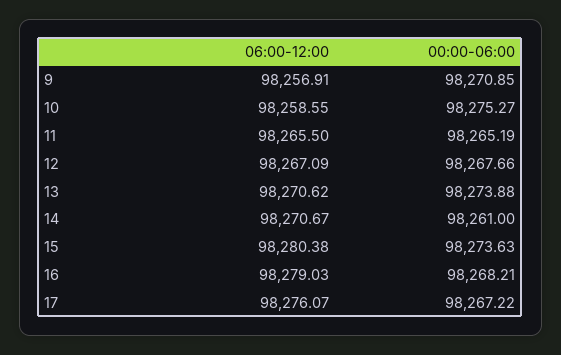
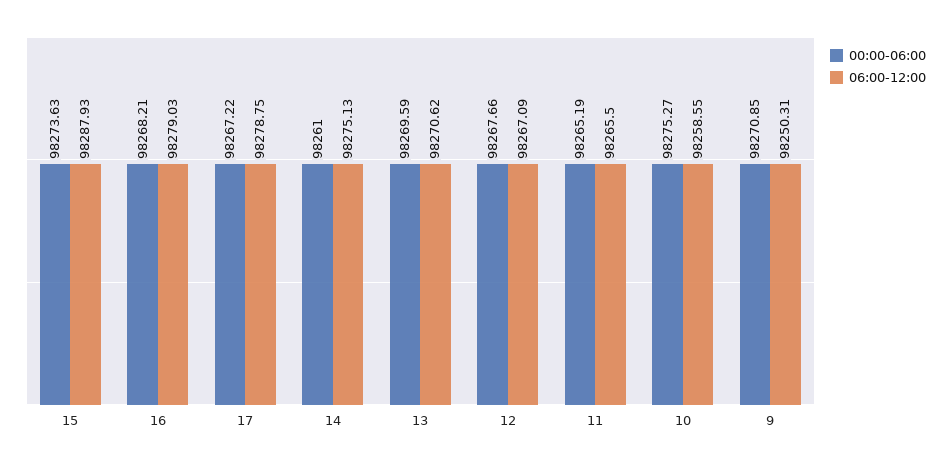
06:00-12:00, 9: 98256.91 -> 98250.31
00:00-06:00, 13: 98273.88 -> 98269.59
06:00-12:00, 14: 98270.67 -> 98275.13
06:00-12:00, 15: 98280.38 -> 98287.93
06:00-12:00, 17: 98276.07 -> 98278.75

